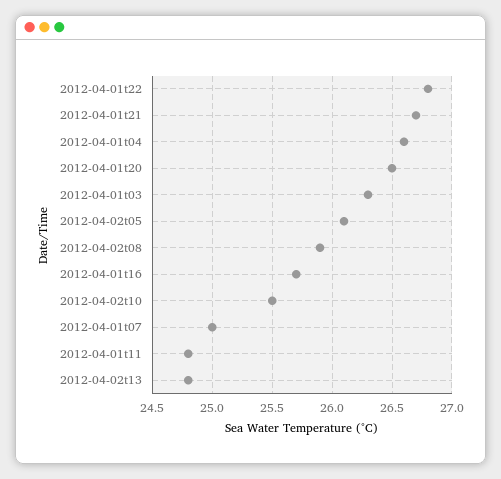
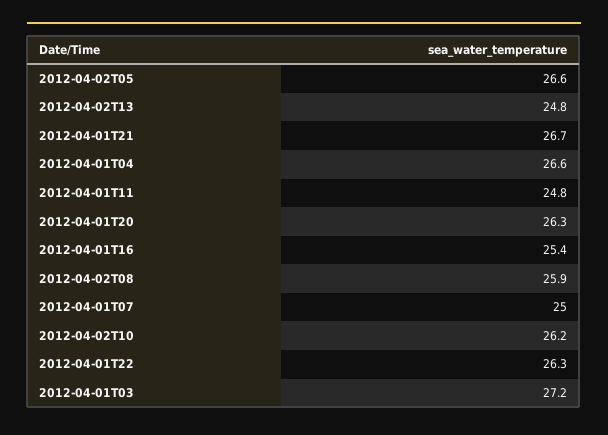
2012-04-01t22: 26.8 -> 26.3
2012-04-01t20: 26.5 -> 26.3
2012-04-01t03: 26.3 -> 27.2
2012-04-02t05: 26.1 -> 26.6
2012-04-01t16: 25.7 -> 25.4
2012-04-02t10: 25.5 -> 26.2

